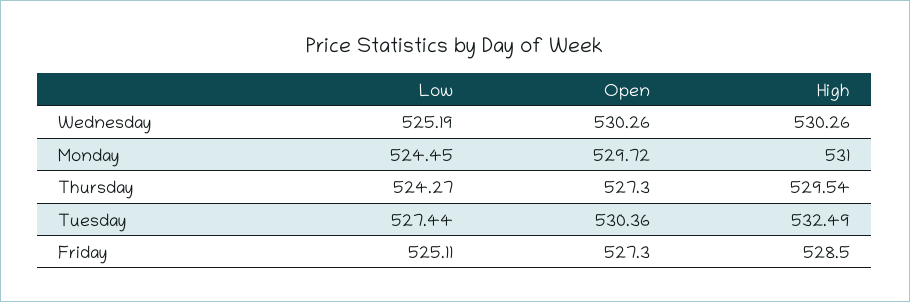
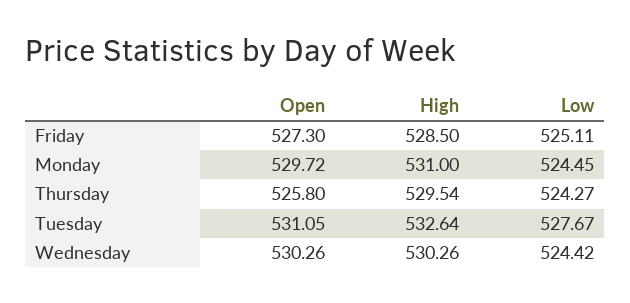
Low, Wednesday: 525.19 -> 524.42
Open, Thursday: 527.3 -> 525.8
Low, Tuesday: 527.44 -> 527.67
Open, Tuesday: 530.36 -> 531.05
High, Tuesday: 532.49 -> 532.64

